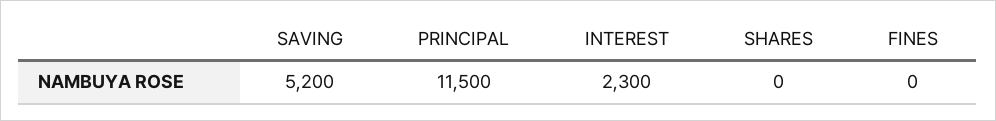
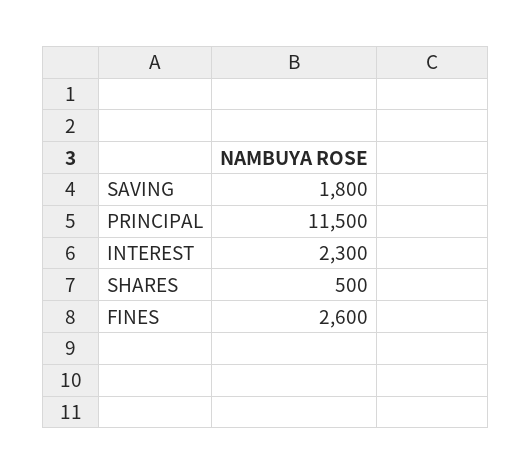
SAVING: 5200 -> 1800
SHARES: 0 -> 500
FINES: 0 -> 2600

